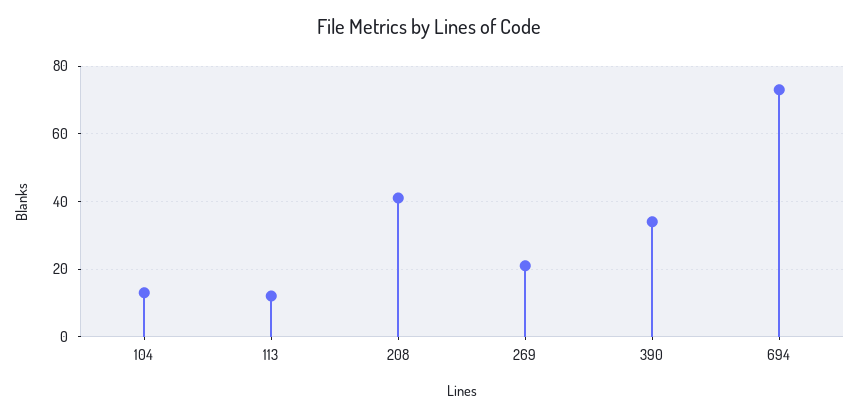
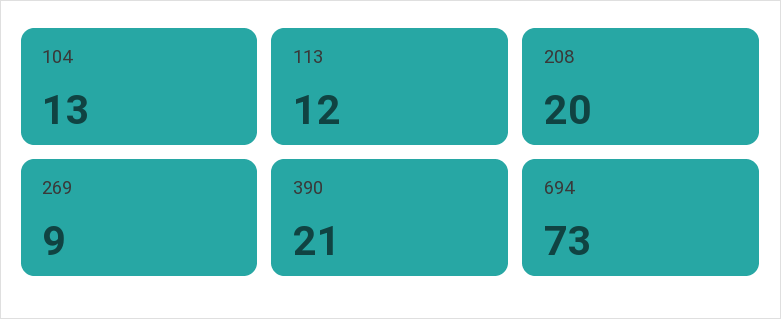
208: 40 -> 20
269: 20 -> 9
390: 35 -> 21

